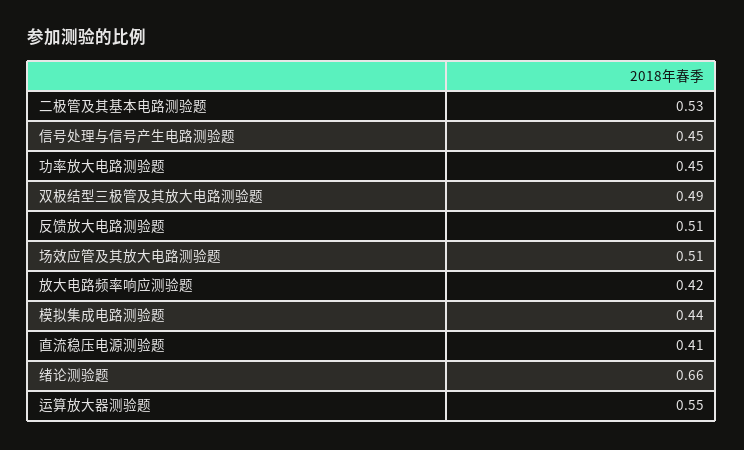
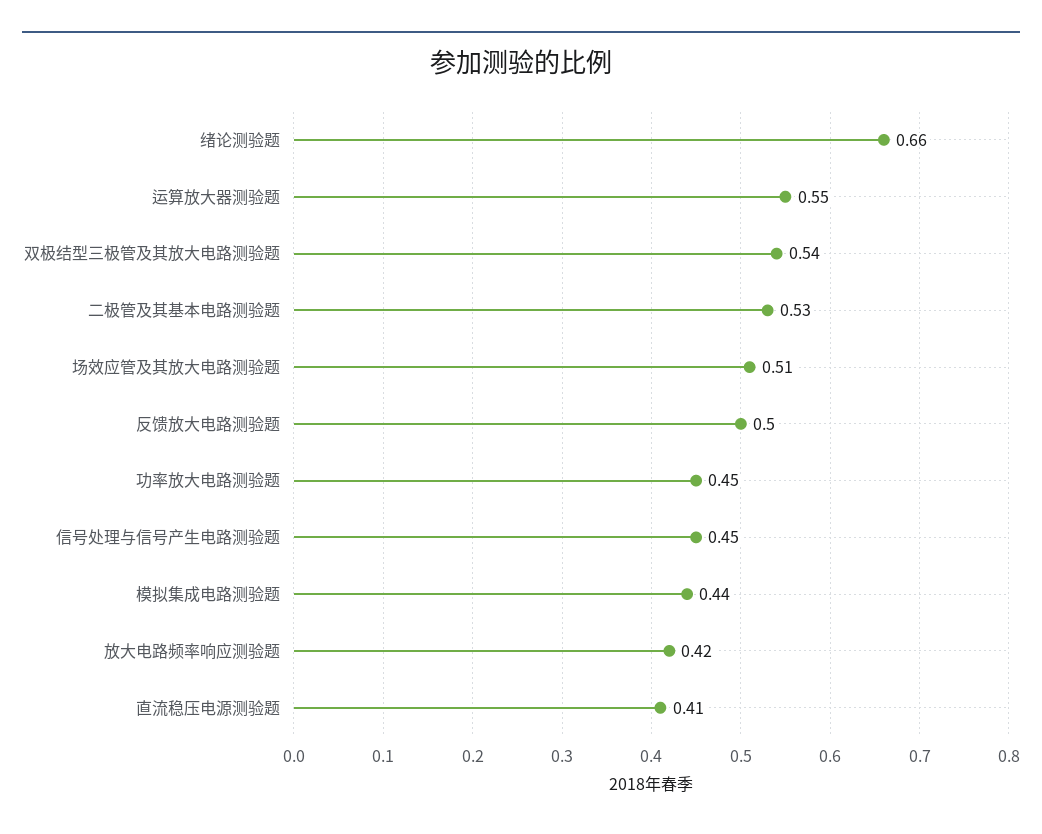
双极结型三极管及其放大电路测验题: 0.49 -> 0.54
反馈放大电路测验题: 0.51 -> 0.5

